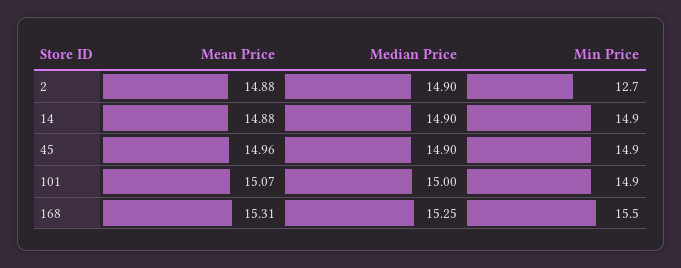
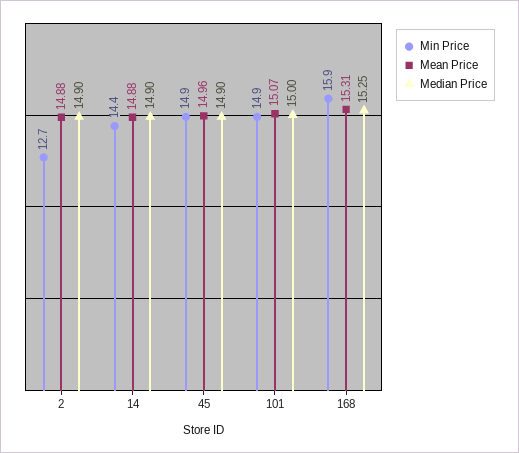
Min Price, 14: 14.9 -> 14.4
Min Price, 168: 15.5 -> 15.9

